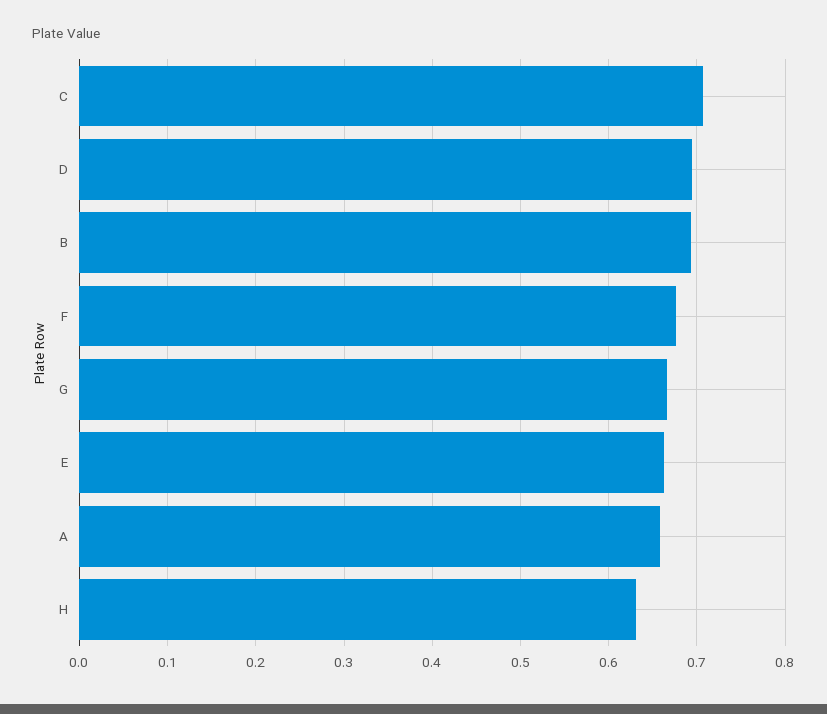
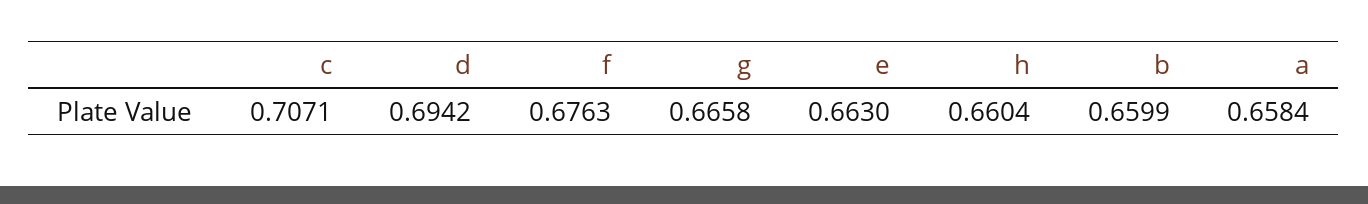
B: 0.69 -> 0.6599
H: 0.63 -> 0.6604

